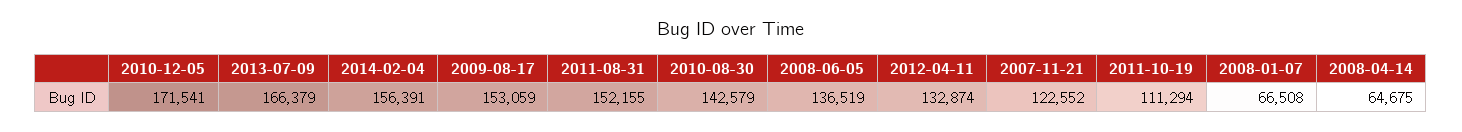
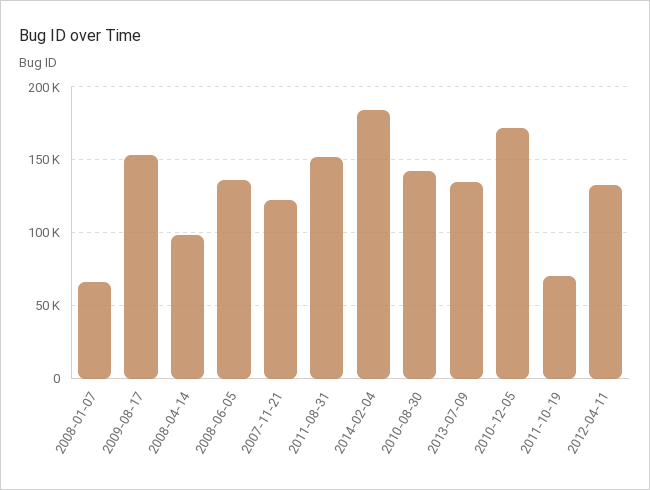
2013-07-09: 166379 -> 135000
2014-02-04: 156391 -> 185000
2011-10-19: 111294 -> 70000
2008-04-14: 64675 -> 100000

